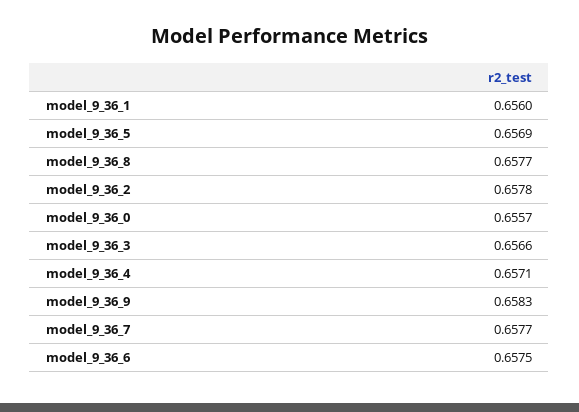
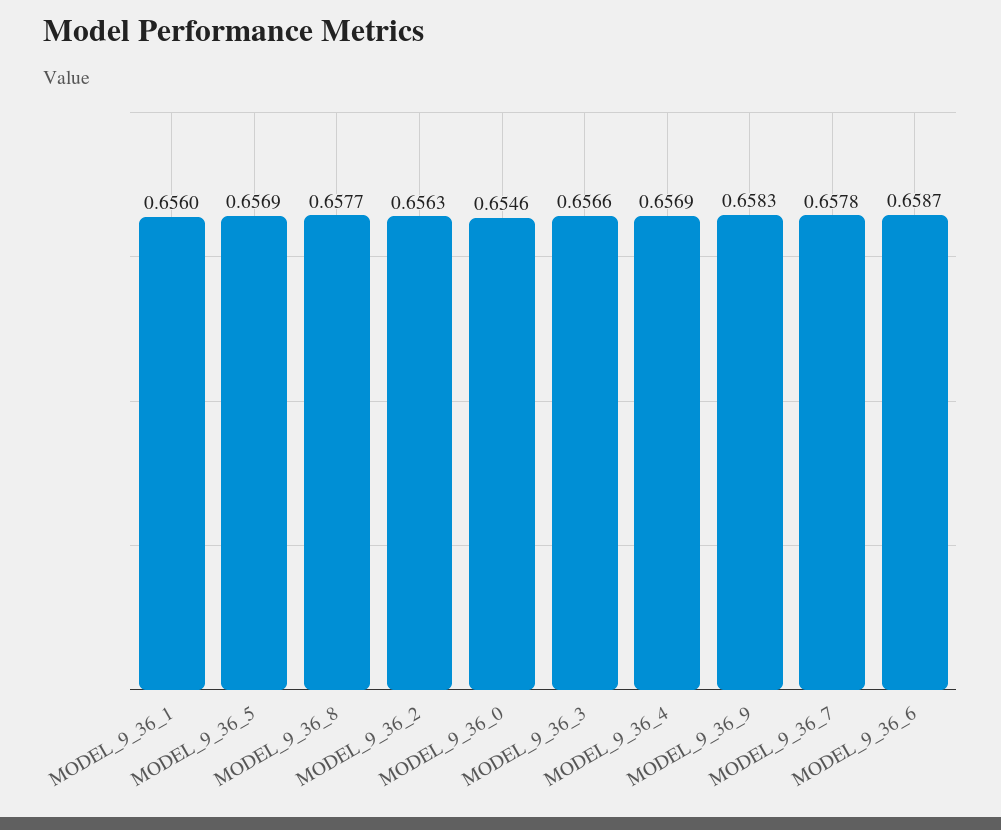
model_9_36_2: 0.6578 -> 0.6563
model_9_36_0: 0.6557 -> 0.6546
model_9_36_4: 0.6571 -> 0.6569
model_9_36_7: 0.6577 -> 0.6578
model_9_36_6: 0.6575 -> 0.6587

